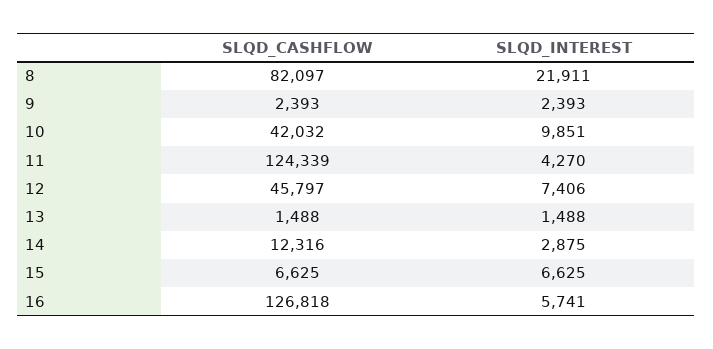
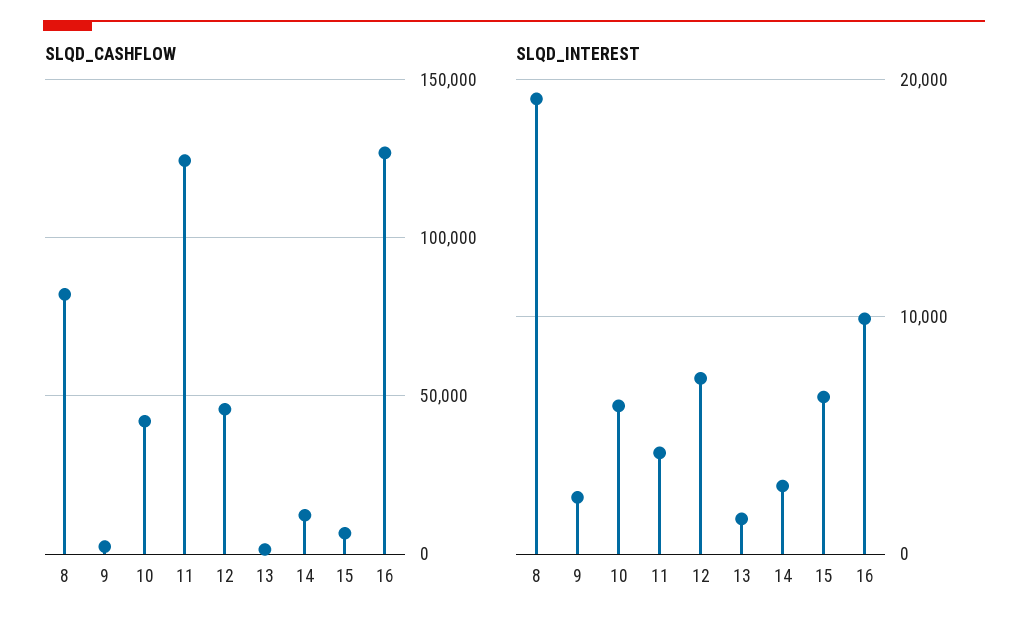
SLQD_INTEREST, 8: 21911 -> 19000
SLQD_INTEREST, 10: 9851 -> 6000
SLQD_INTEREST, 16: 5741 -> 10000

